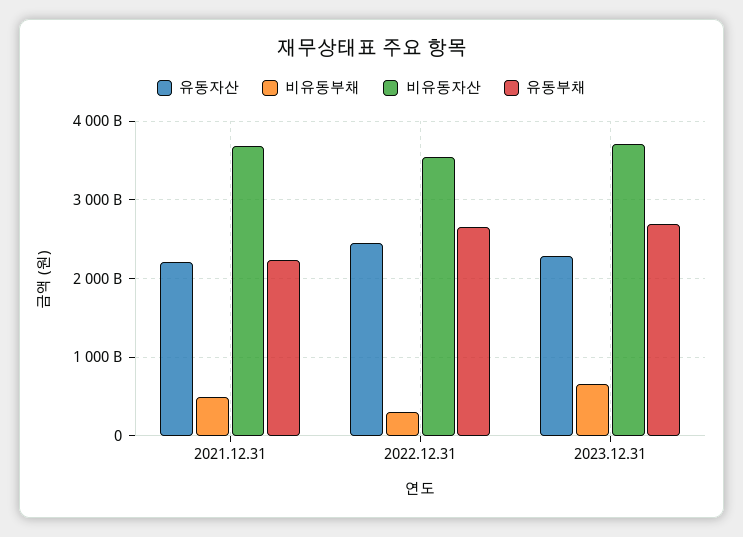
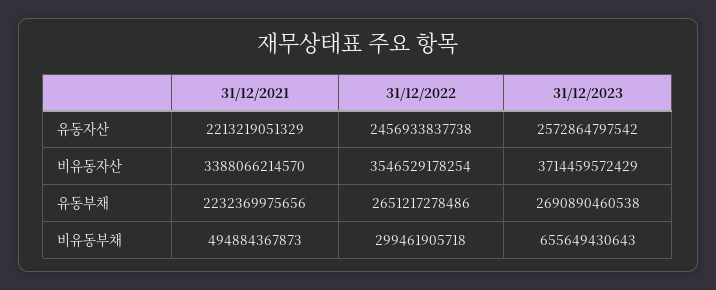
비유동자산, 2021.12.31: 3700000000000 -> 3388066214570
유동자산, 2023.12.31: 2300000000000 -> 2572864797542

